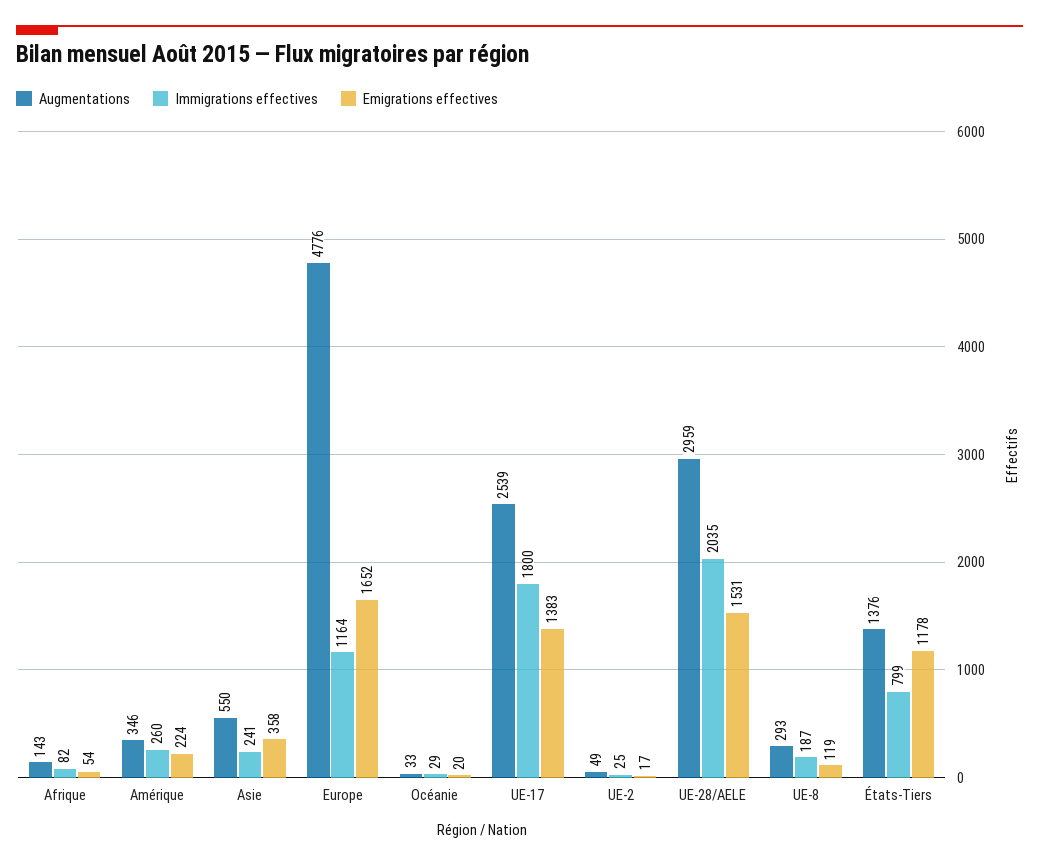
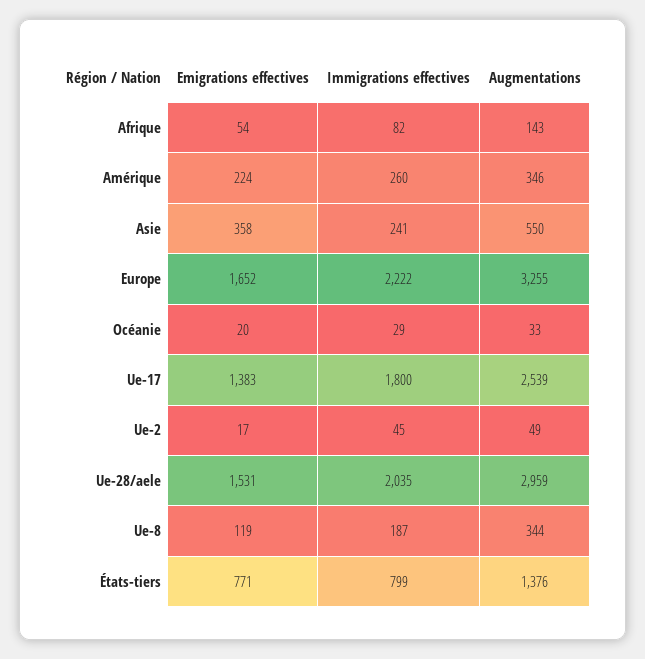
Augmentations, Europe: 4776 -> 3255
Immigrations effectives, Europe: 1164 -> 2222
Immigrations effectives, UE-2: 25 -> 45
Augmentations, UE-8: 293 -> 344
Emigrations effectives, États-Tiers: 1178 -> 771

